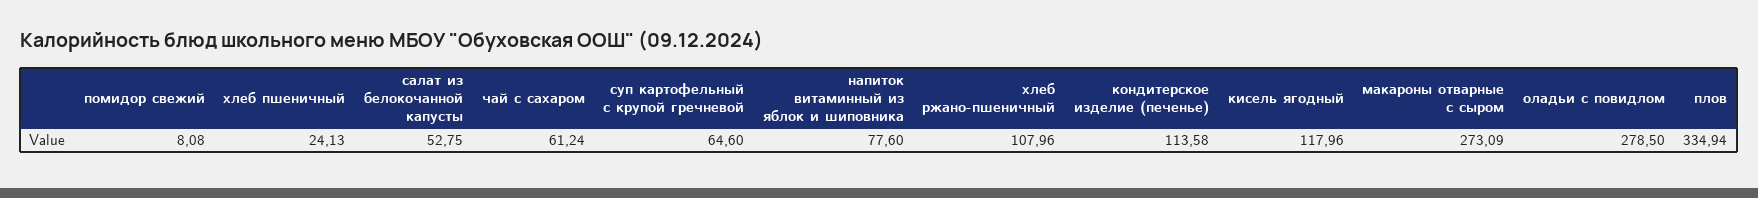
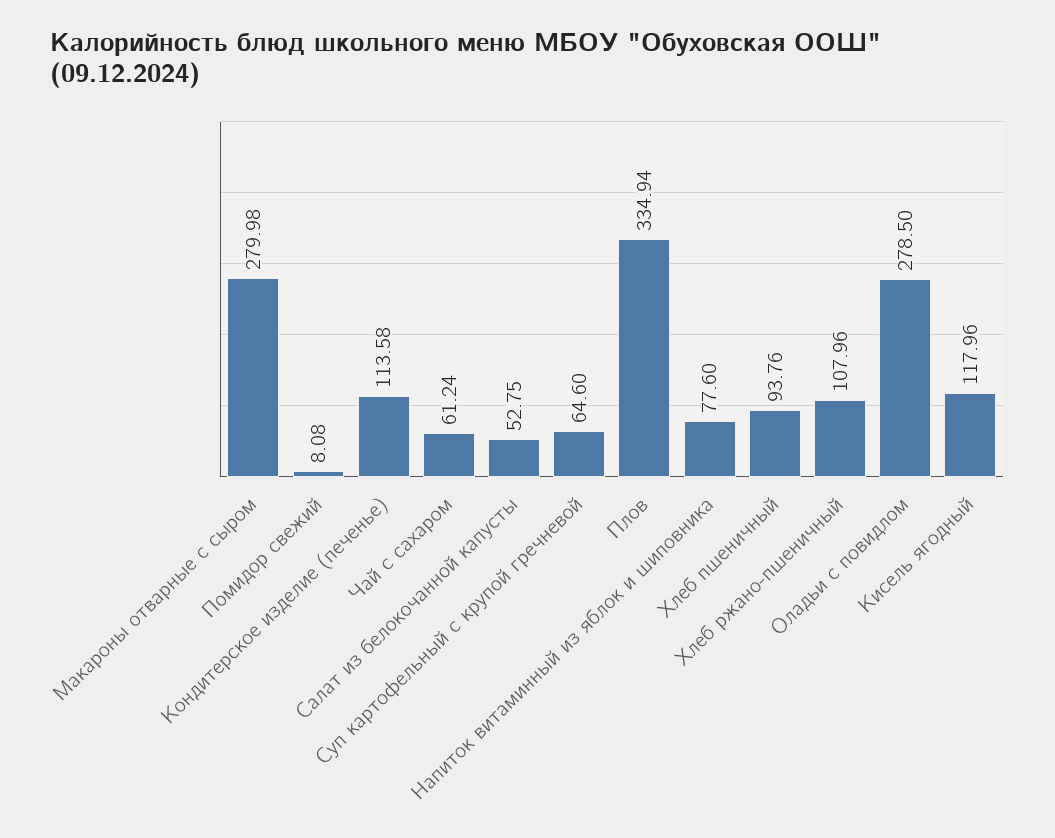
хлеб пшеничный: 24.13 -> 93.76
макароны отварные с сыром: 273.09 -> 279.98

